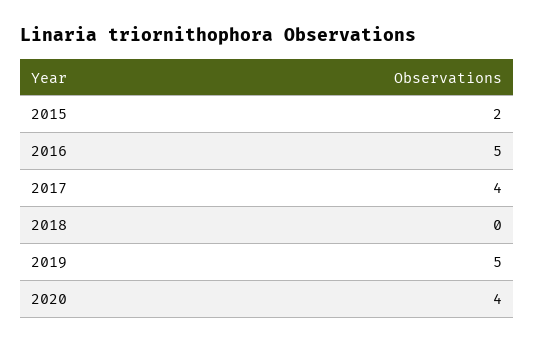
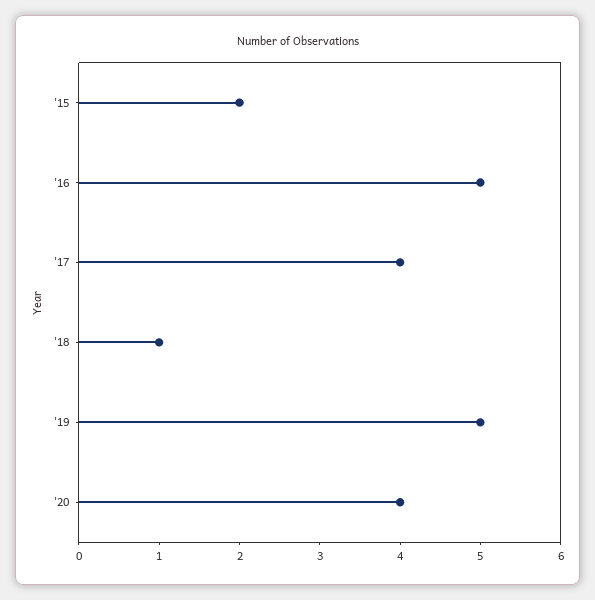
2018: 0 -> 1

